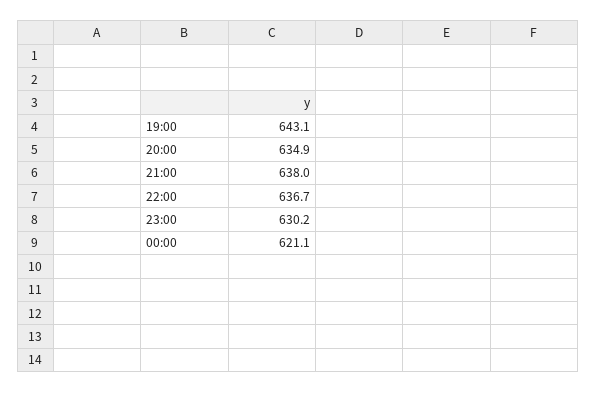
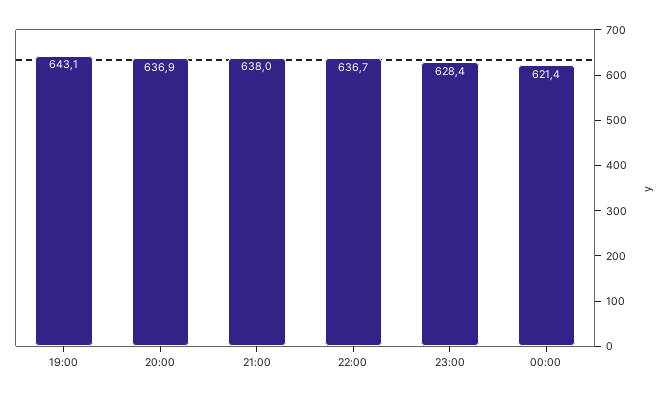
20:00: 634.9 -> 636.9
23:00: 630.2 -> 628.4
00:00: 621.1 -> 621.4

